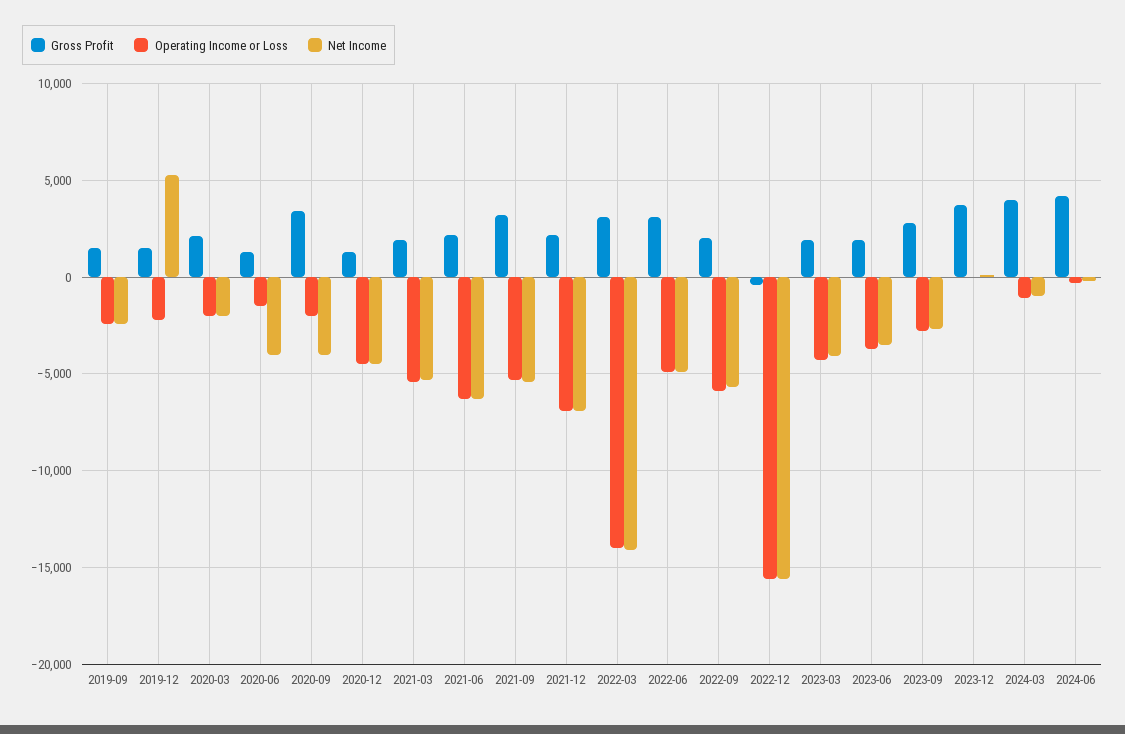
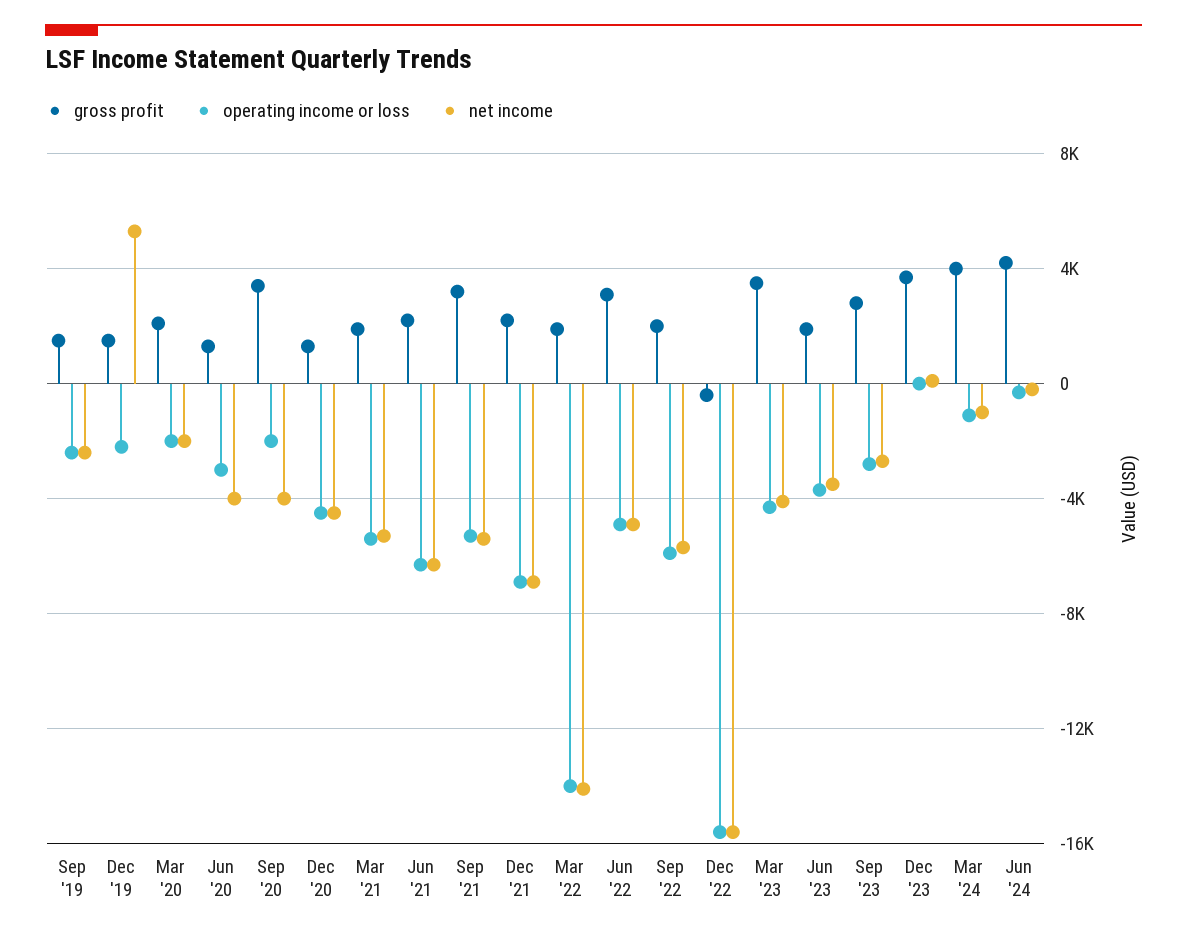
Operating Income or Loss, 2020-06: -1500 -> -3000
Gross Profit, 2022-03: 3000 -> 2000
Gross Profit, 2023-03: 2000 -> 3500

